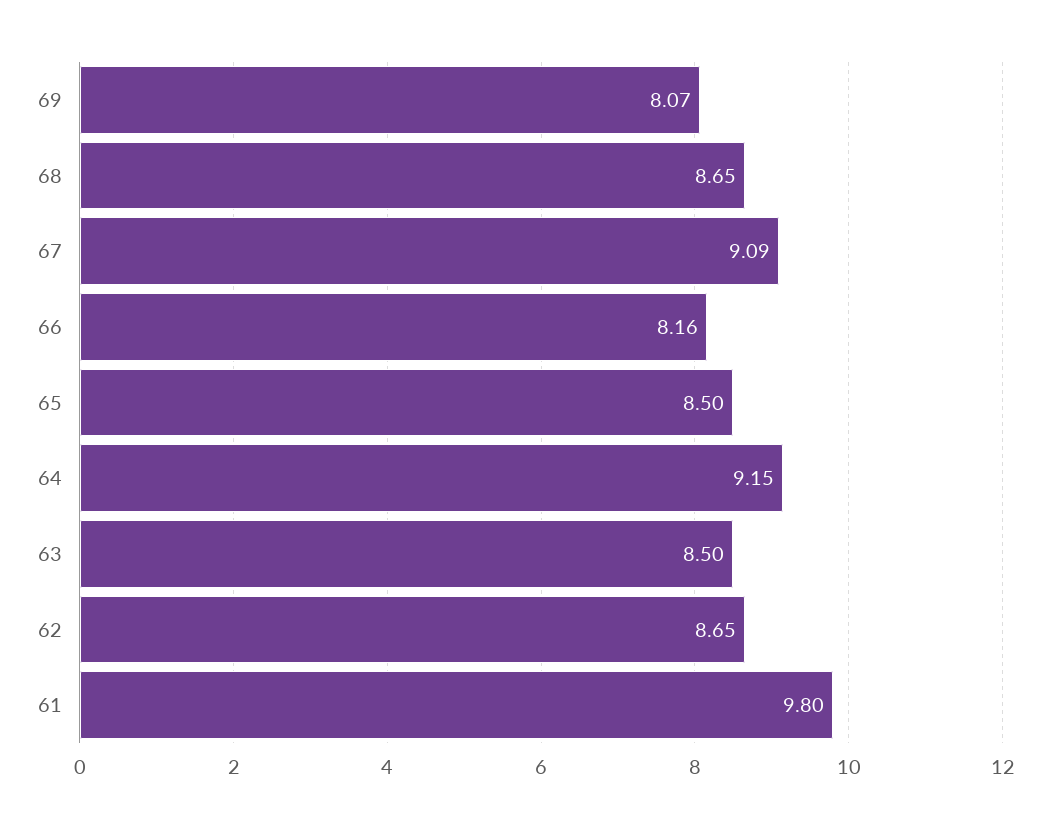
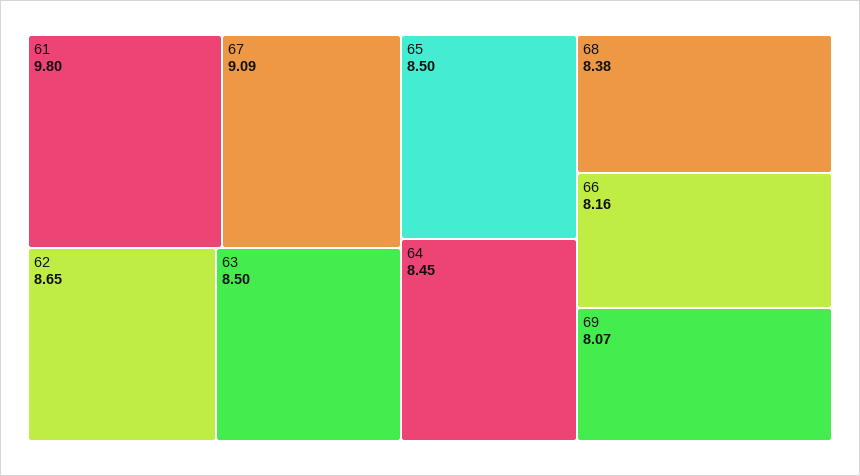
68: 8.65 -> 8.38
64: 9.15 -> 8.45

